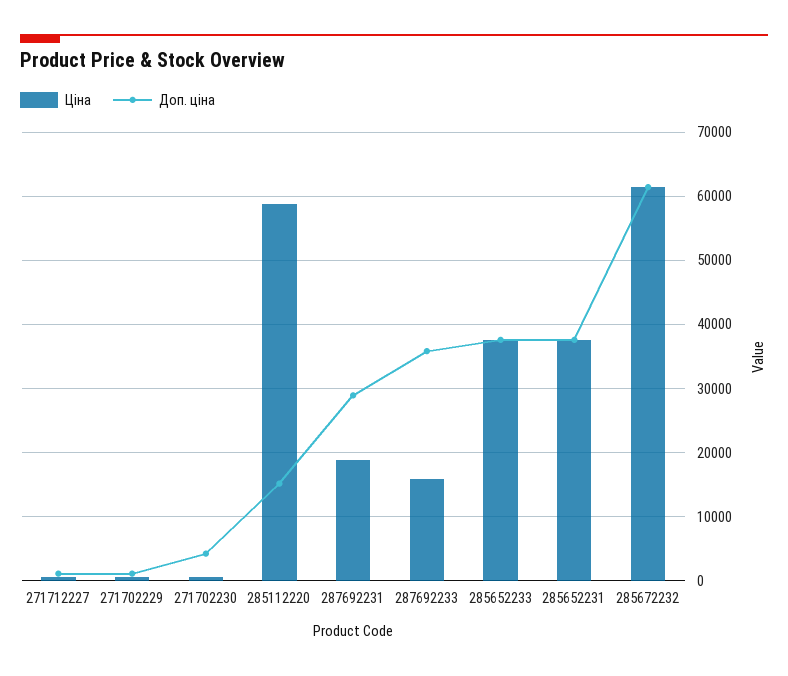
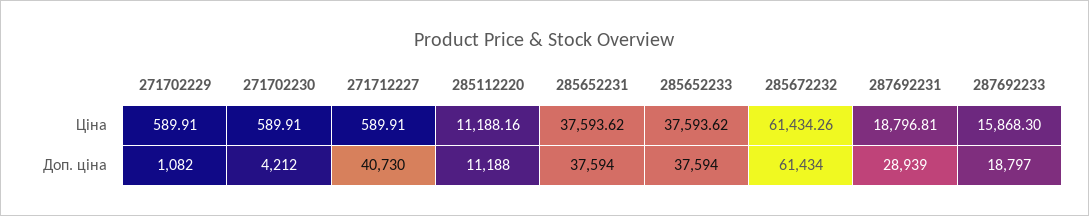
Доп. ціна, 271712227: 1000 -> 40730
Ціна, 285112220: 59000 -> 11188.16
Доп. ціна, 285112220: 15000 -> 11188
Доп. ціна, 287692233: 36000 -> 18797

